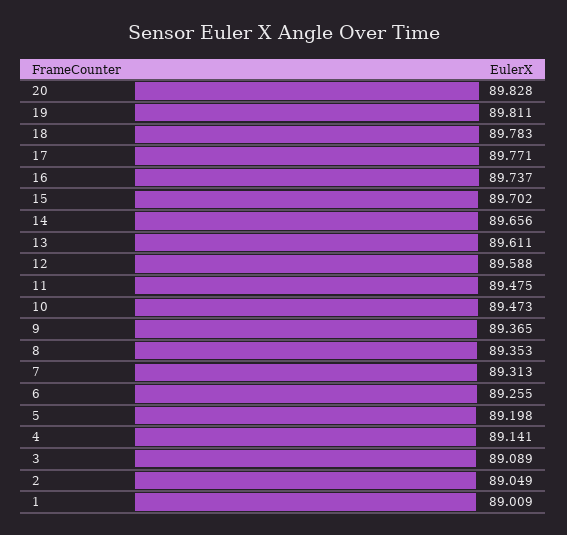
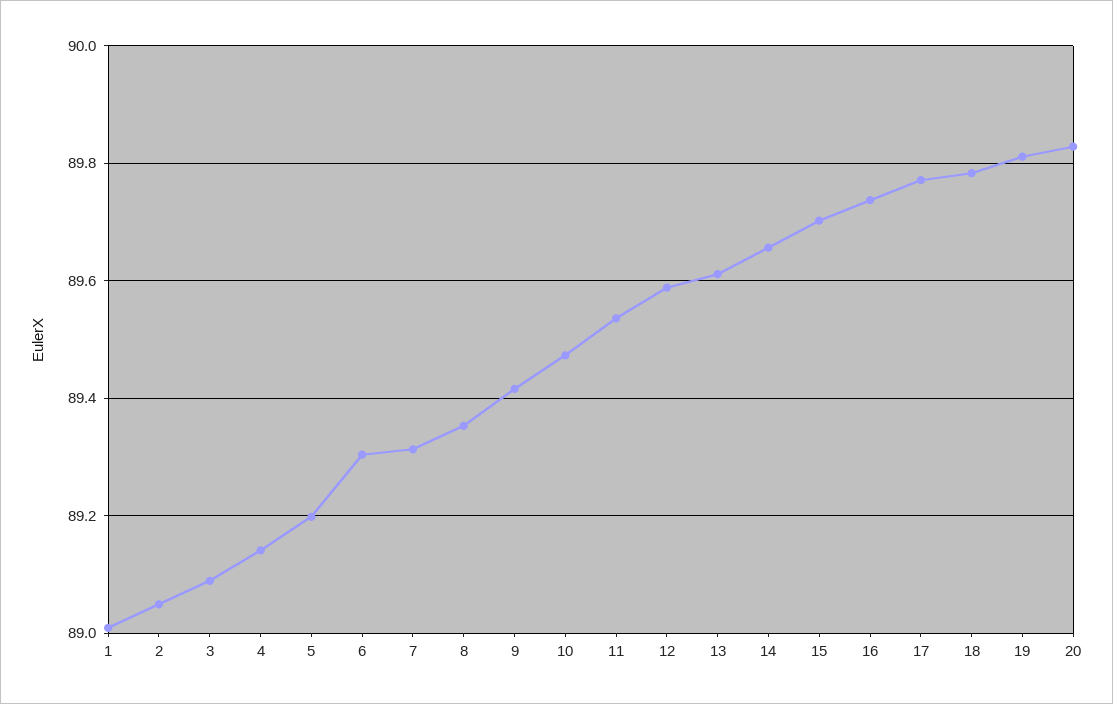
11: 89.475 -> 89.54
9: 89.365 -> 89.42
6: 89.255 -> 89.3

